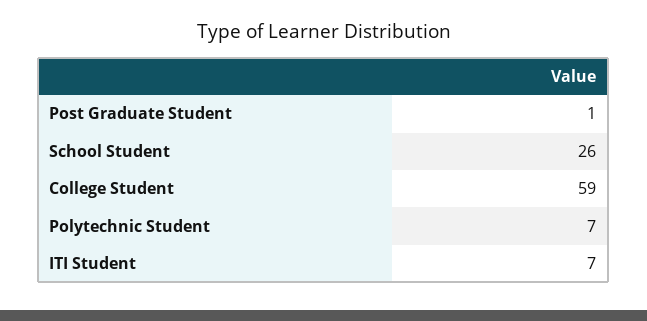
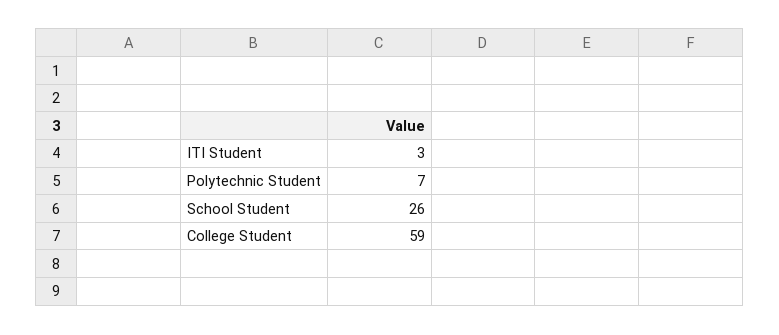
Post Graduate Student: 1 -> none
ITI Student: 7 -> 3

